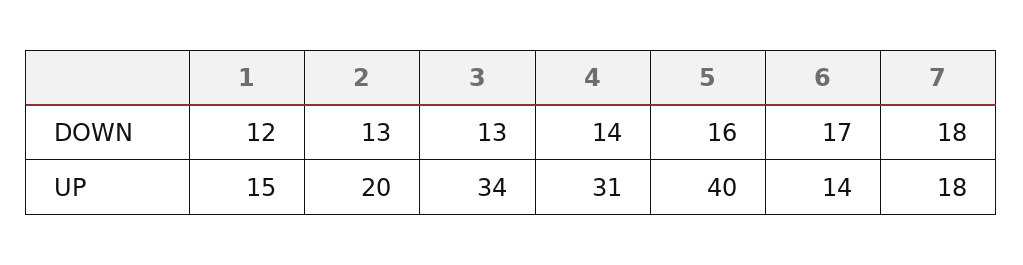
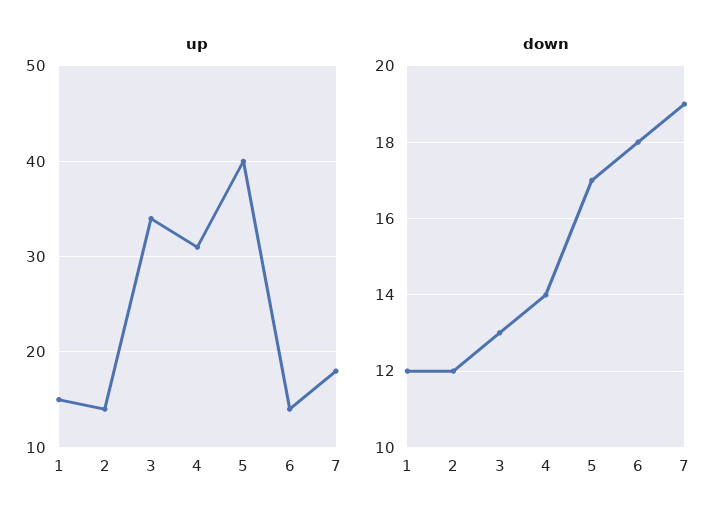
DOWN, 2: 13 -> 12
DOWN, 5: 16 -> 17
DOWN, 6: 17 -> 18
DOWN, 7: 18 -> 19
UP, 2: 20 -> 14

